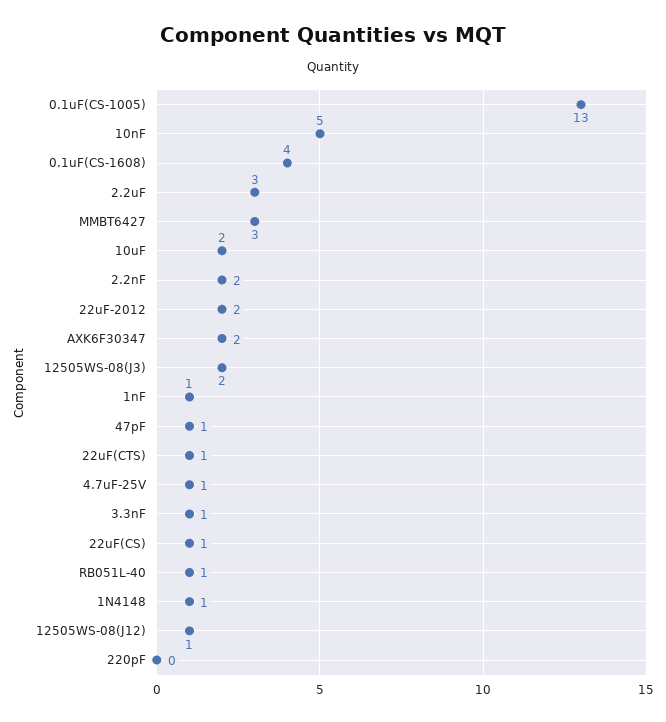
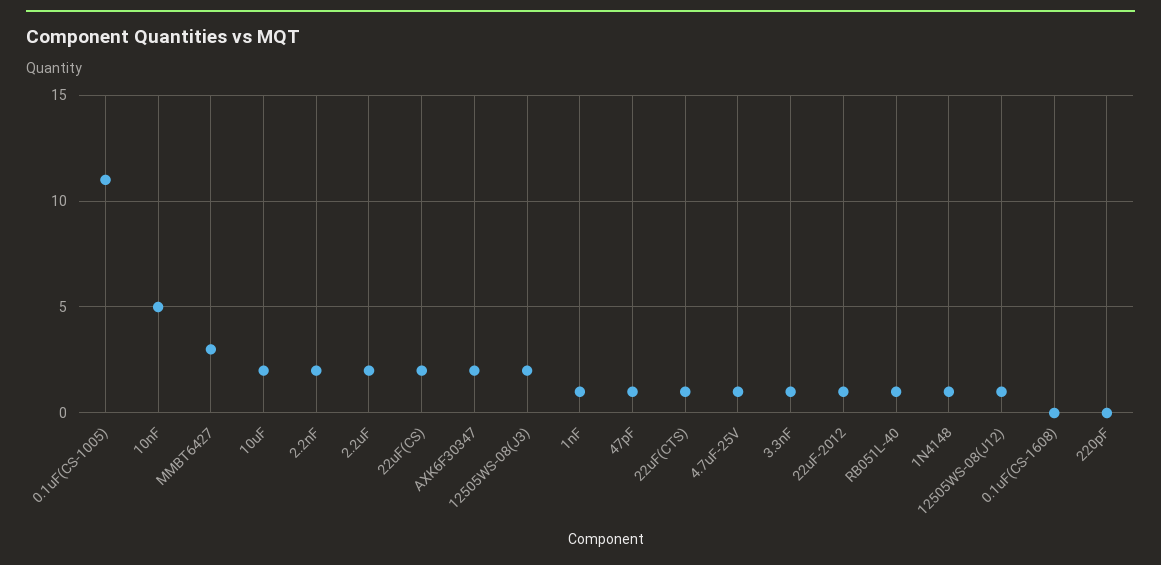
0.1uF(CS-1005): 13 -> 11
0.1uF(CS-1608): 4 -> 0
2.2uF: 3 -> 2
22uF-2012: 2 -> 1
22uF(CS): 1 -> 2

